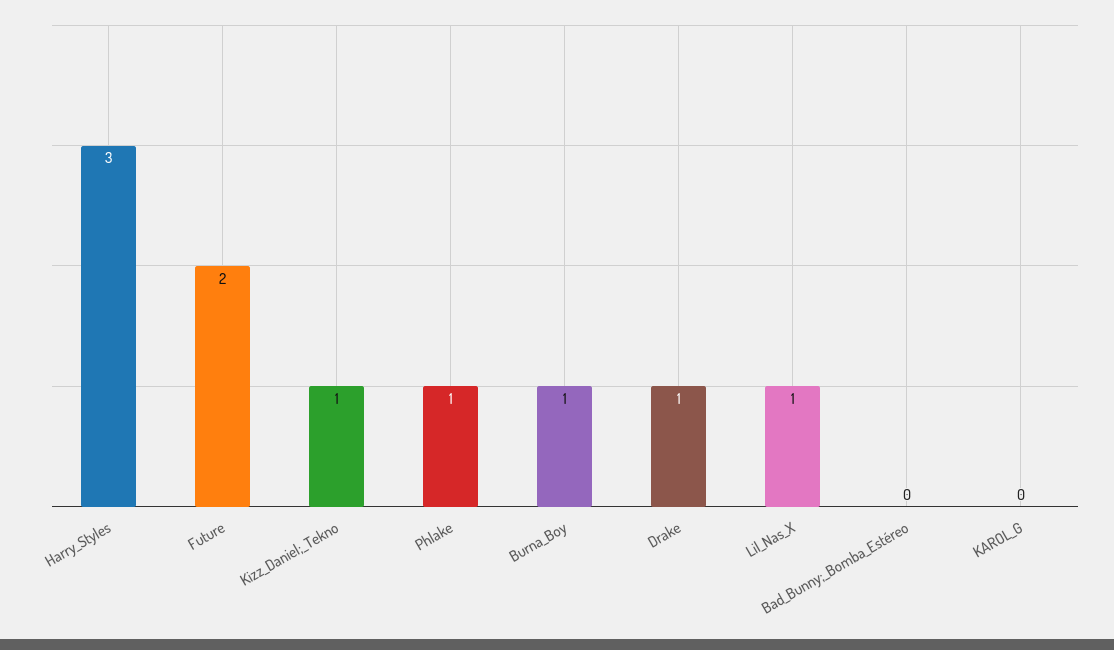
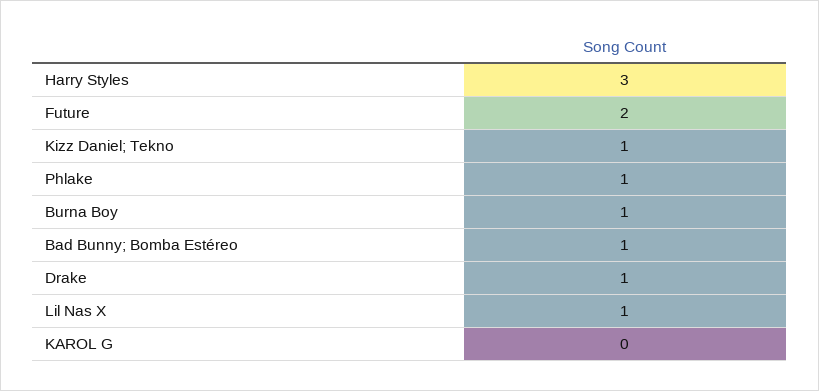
Bad_Bunny;_Bomba_Estéreo: 0 -> 1

